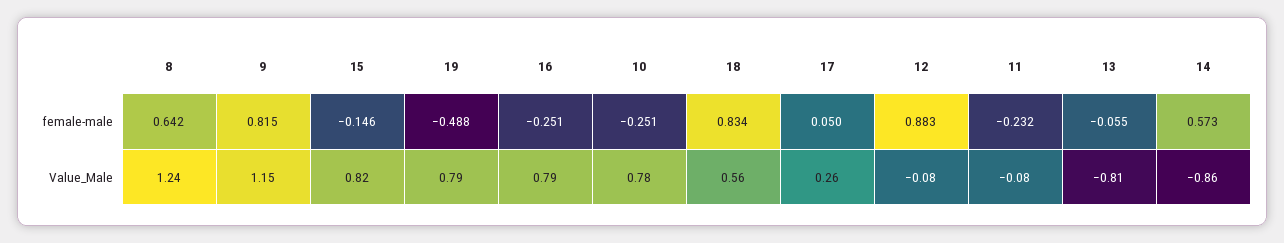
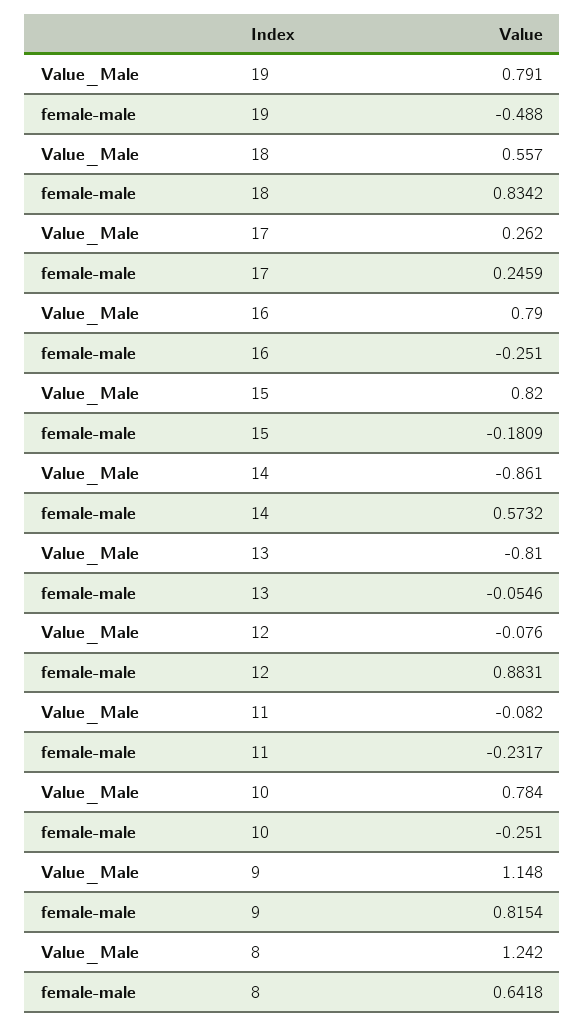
15, female-male: -0.146 -> -0.1809
17, female-male: 0.05 -> 0.2459

